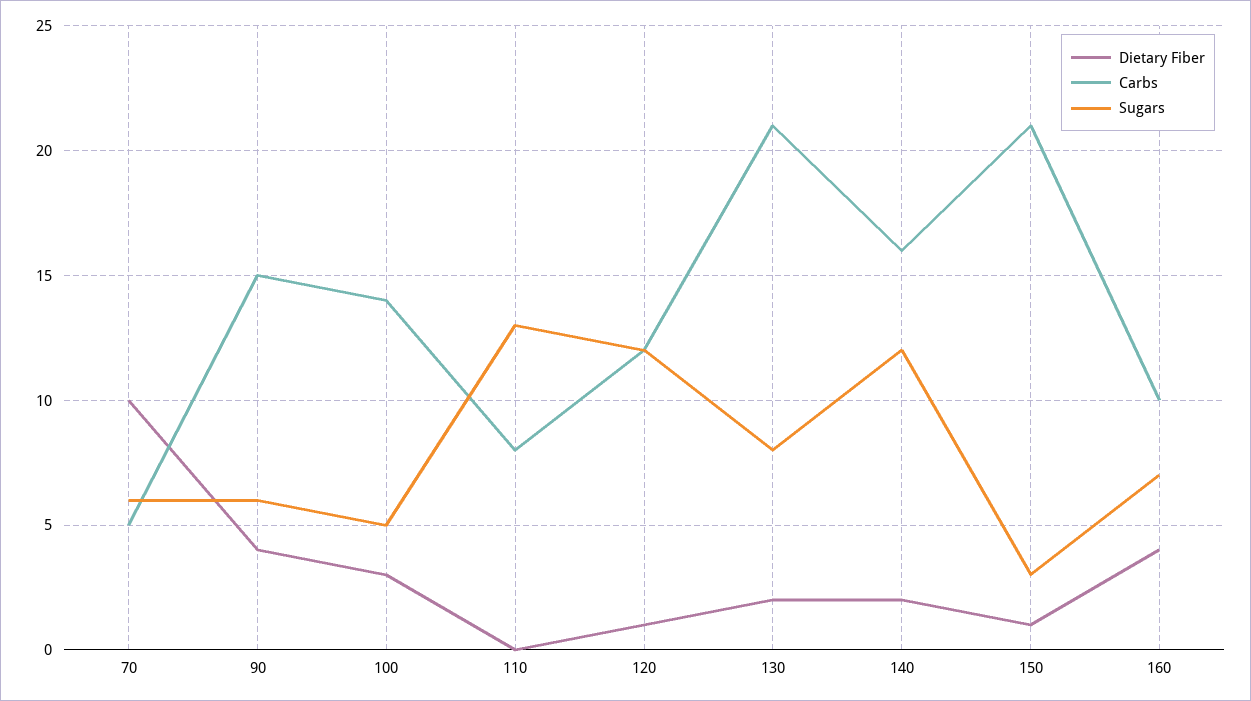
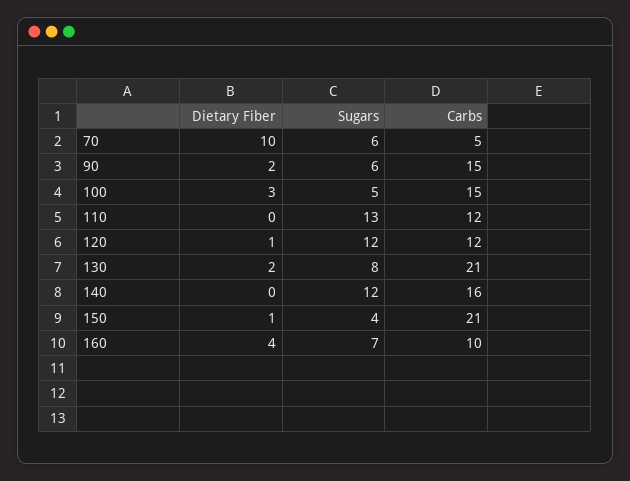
Dietary Fiber, 90: 4 -> 2
Carbs, 100: 14 -> 15
Carbs, 110: 8 -> 12
Dietary Fiber, 140: 2 -> 0
Sugars, 150: 3 -> 4

